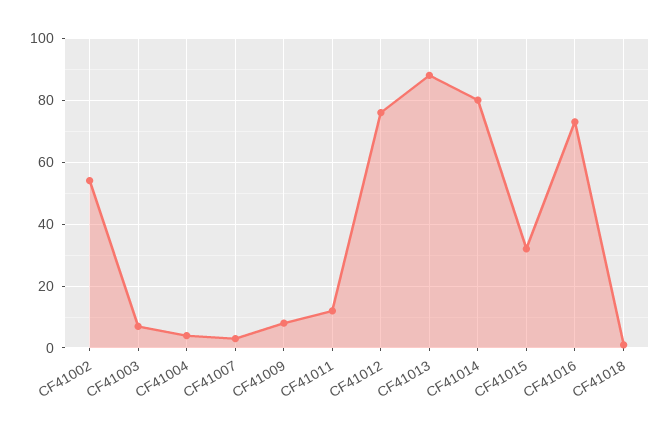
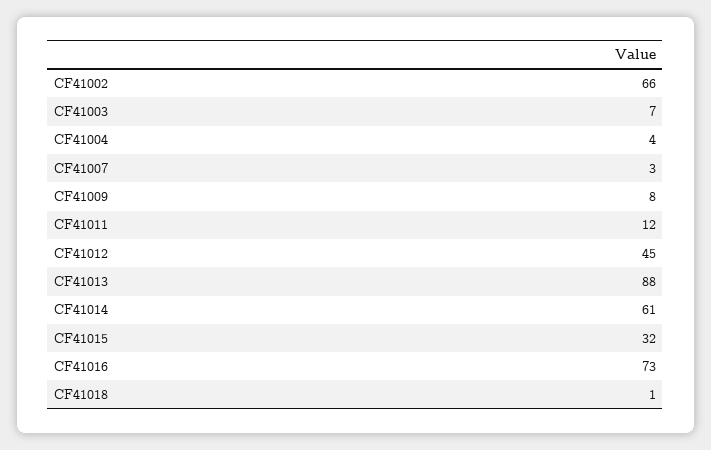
CF41002: 55 -> 66
CF41012: 75 -> 45
CF41014: 80 -> 61

